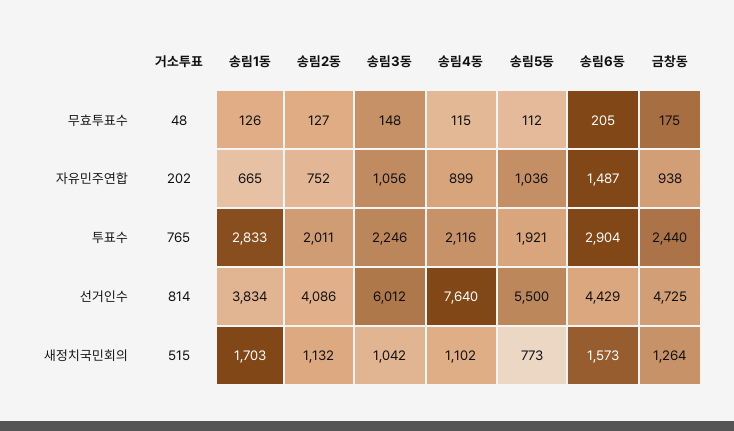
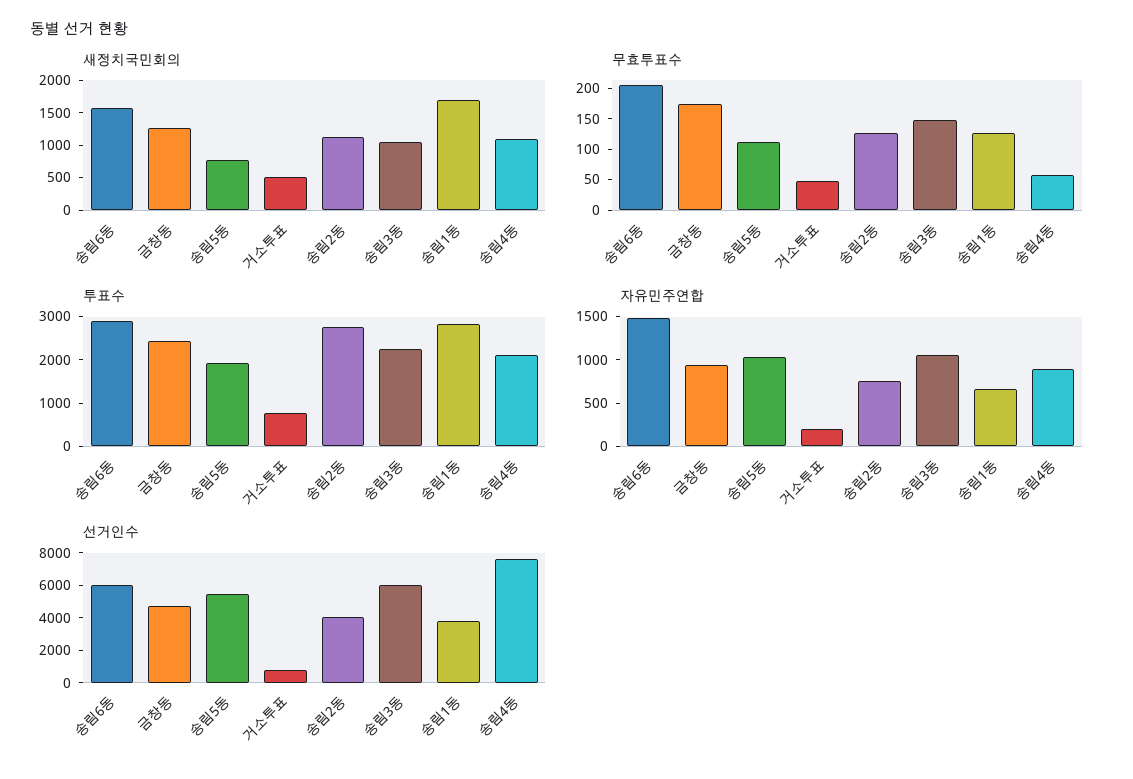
무효투표수, 송림4동: 115 -> 50
투표수, 송림2동: 2011 -> 2800
선거인수, 송림6동: 4429 -> 6000

